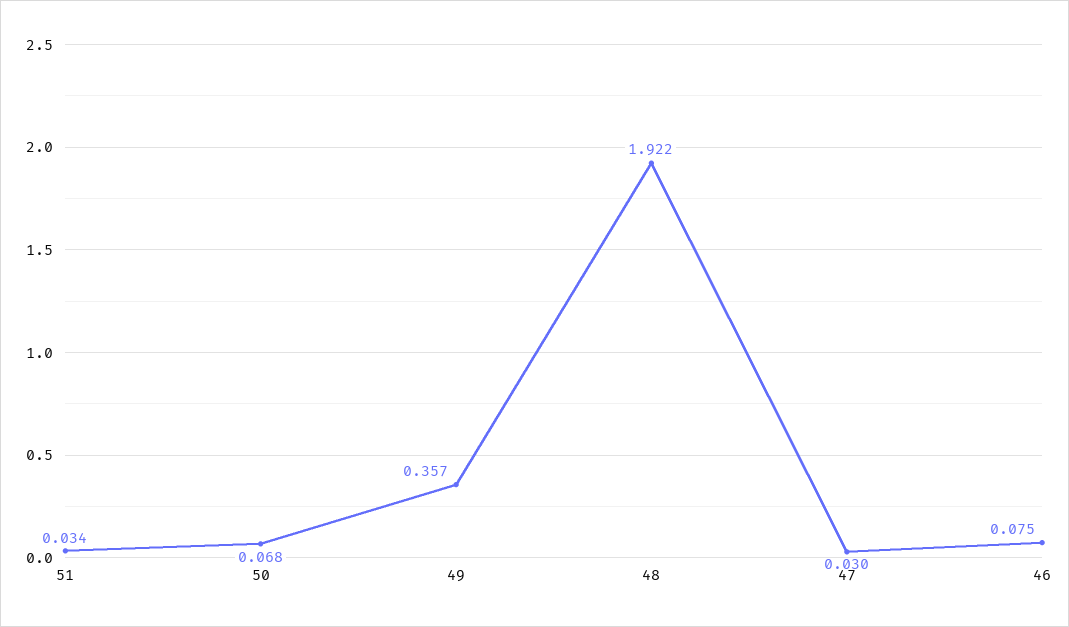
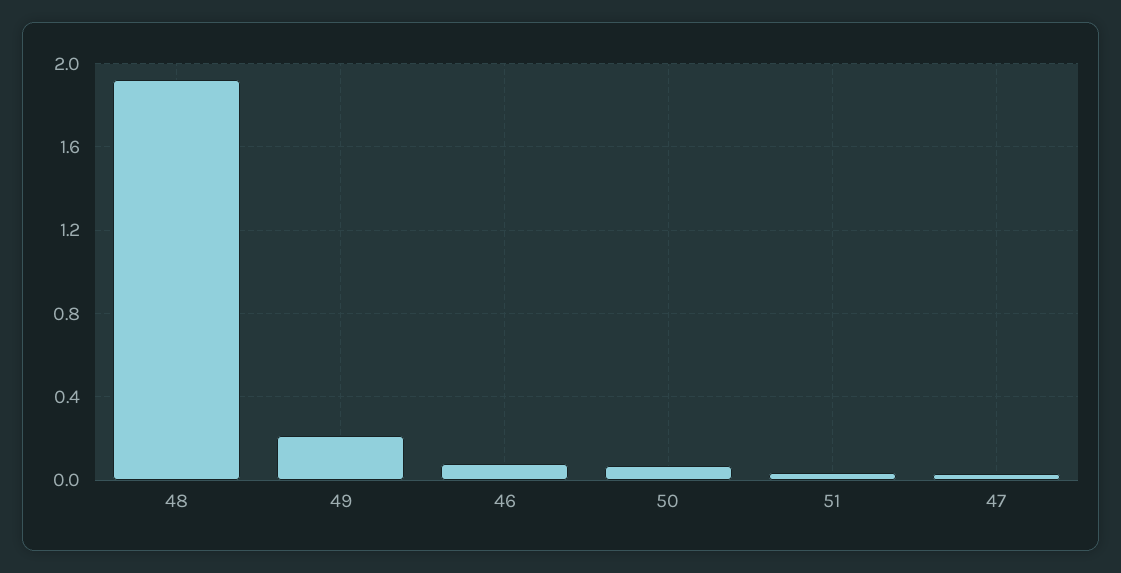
49: 0.357 -> 0.2

